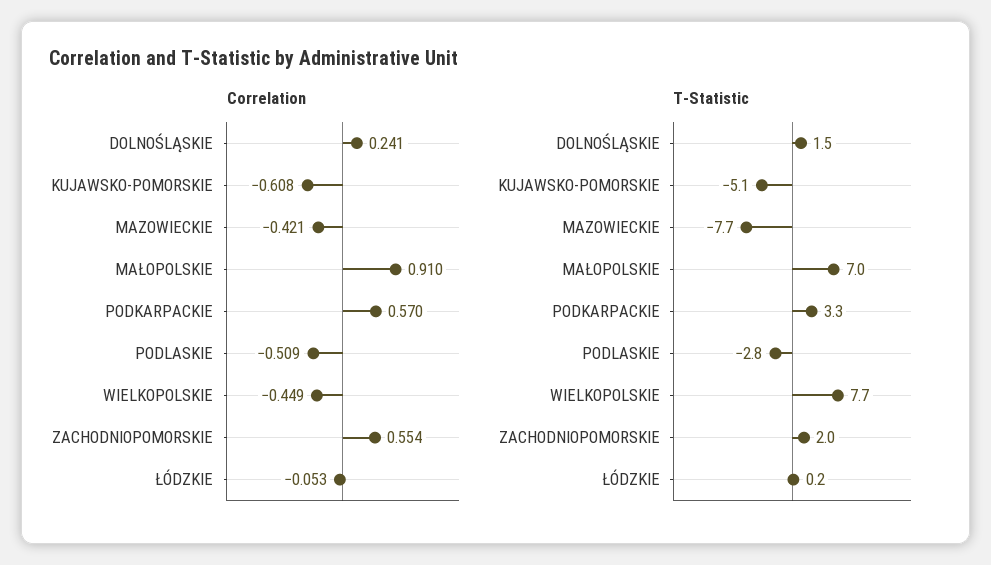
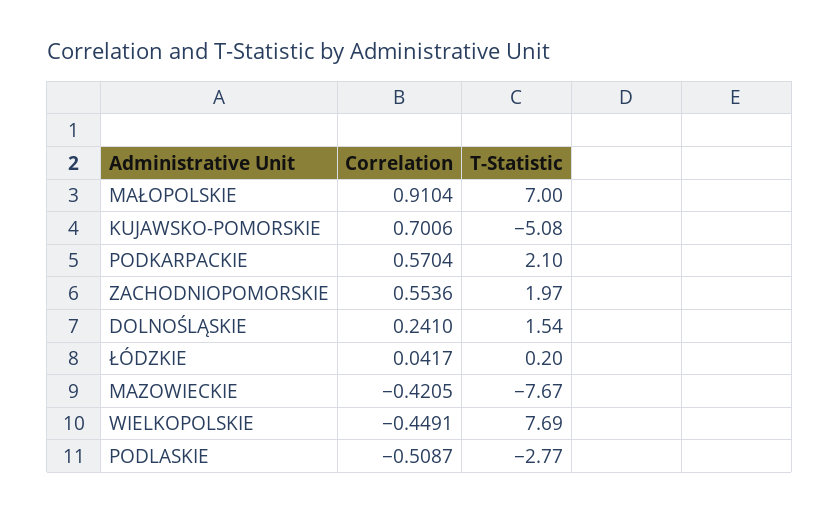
Correlation, KUJAWSKO-POMORSKIE: -0.608 -> 0.7006
Correlation, ŁÓDZKIE: -0.053 -> 0.0417
T-Statistic, PODKARPACKIE: 3.3 -> 2.1

